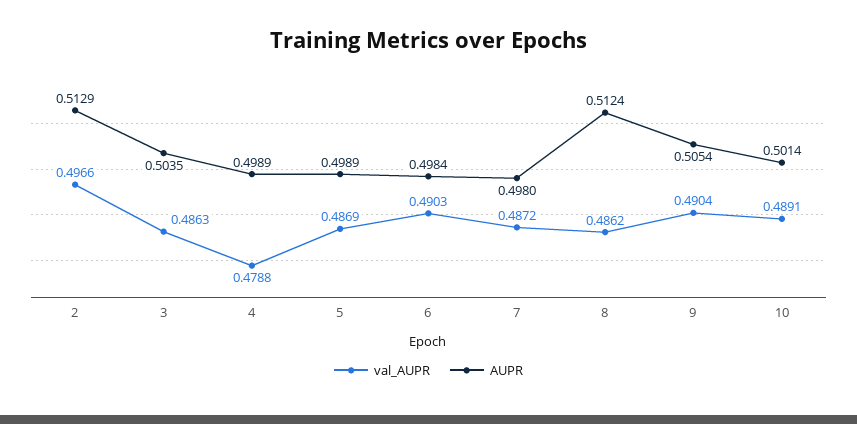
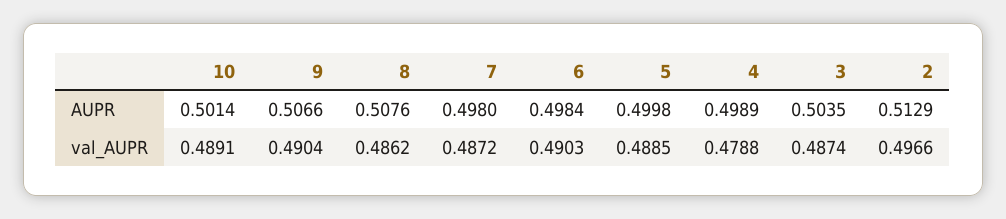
val_AUPR, 3: 0.4863 -> 0.4874
val_AUPR, 5: 0.4869 -> 0.4885
AUPR, 5: 0.4989 -> 0.4998
AUPR, 8: 0.5124 -> 0.5076
AUPR, 9: 0.5054 -> 0.5066

